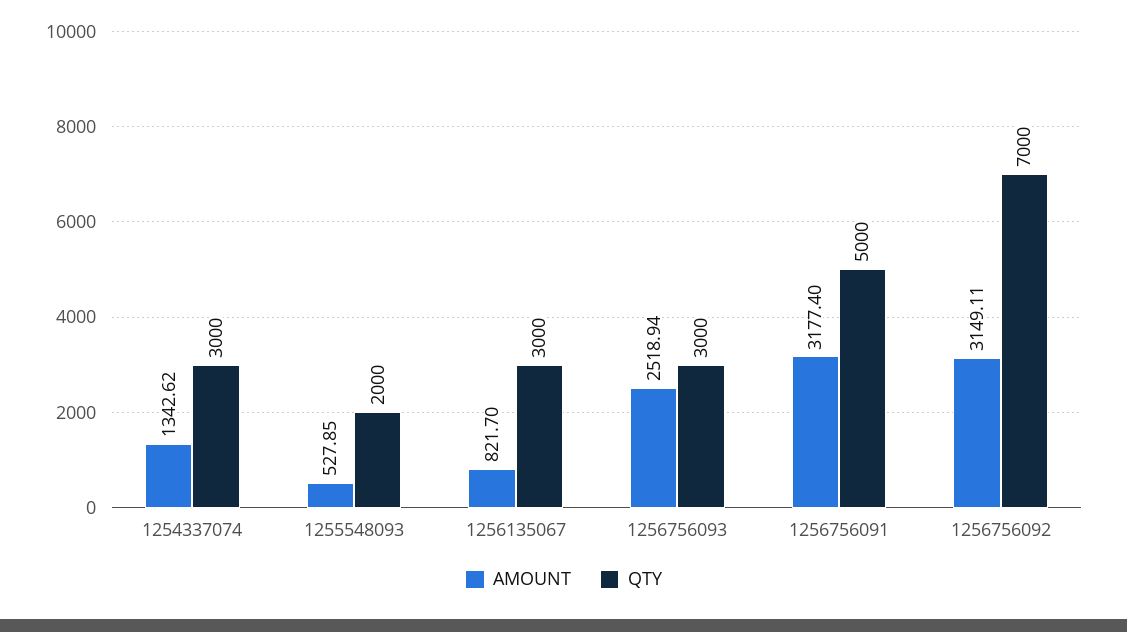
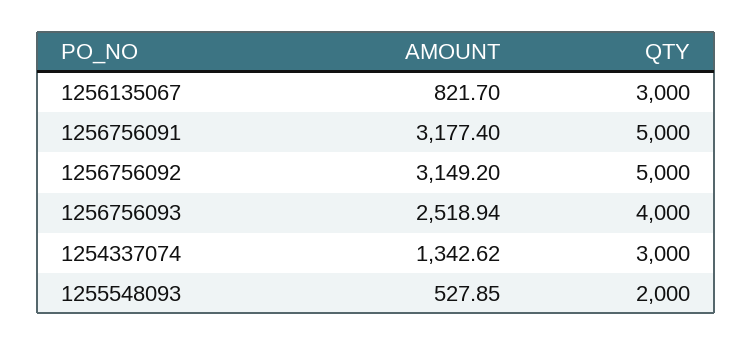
QTY, 1256756093: 3000 -> 4000
AMOUNT, 1256756092: 3149.11 -> 3149.2
QTY, 1256756092: 7000 -> 5000

